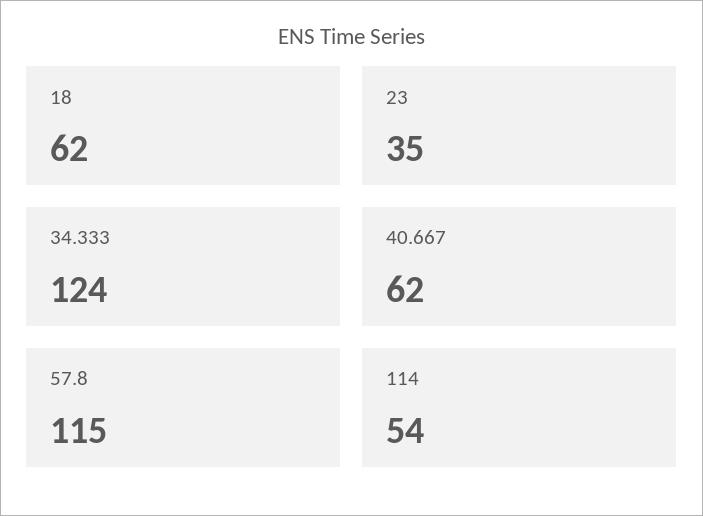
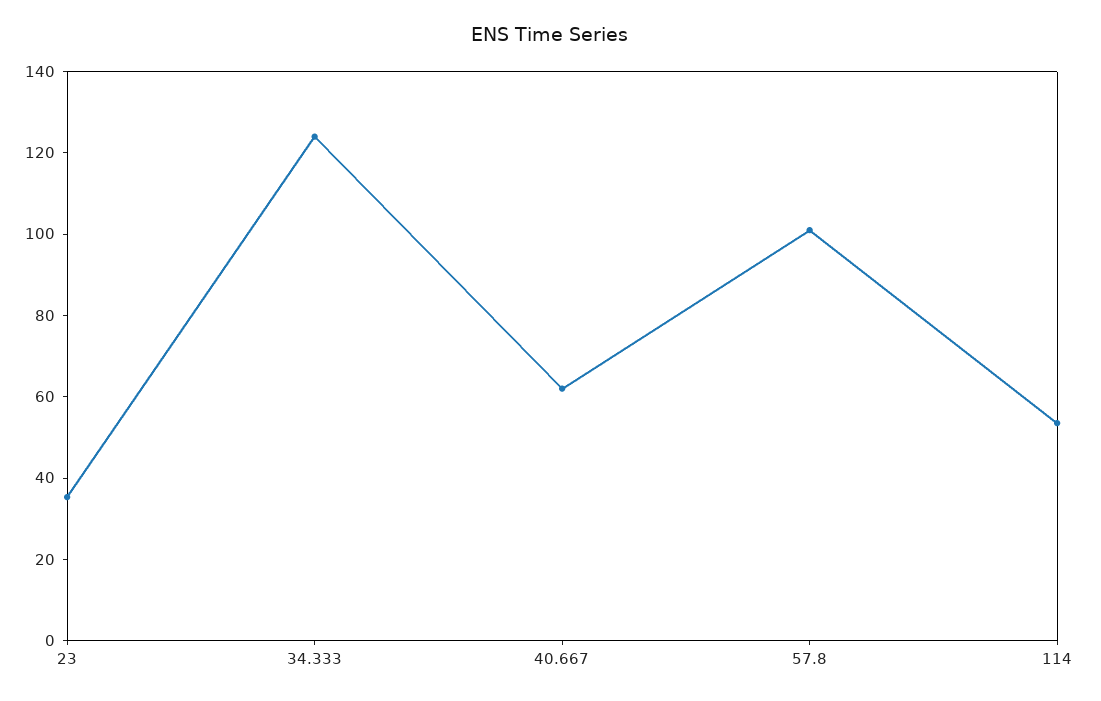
18: 62 -> none
57.8: 115 -> 100

